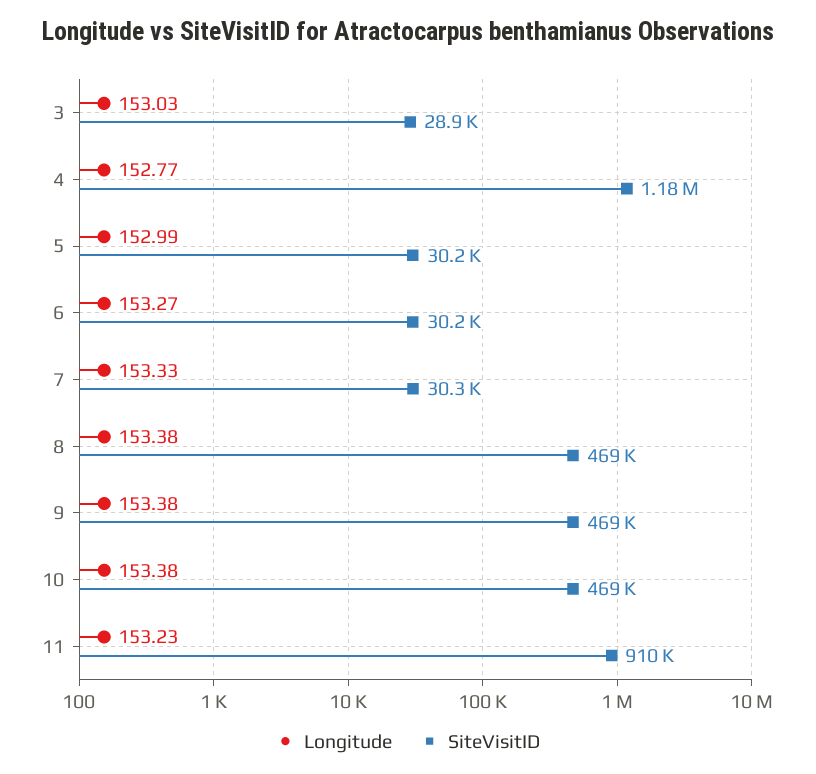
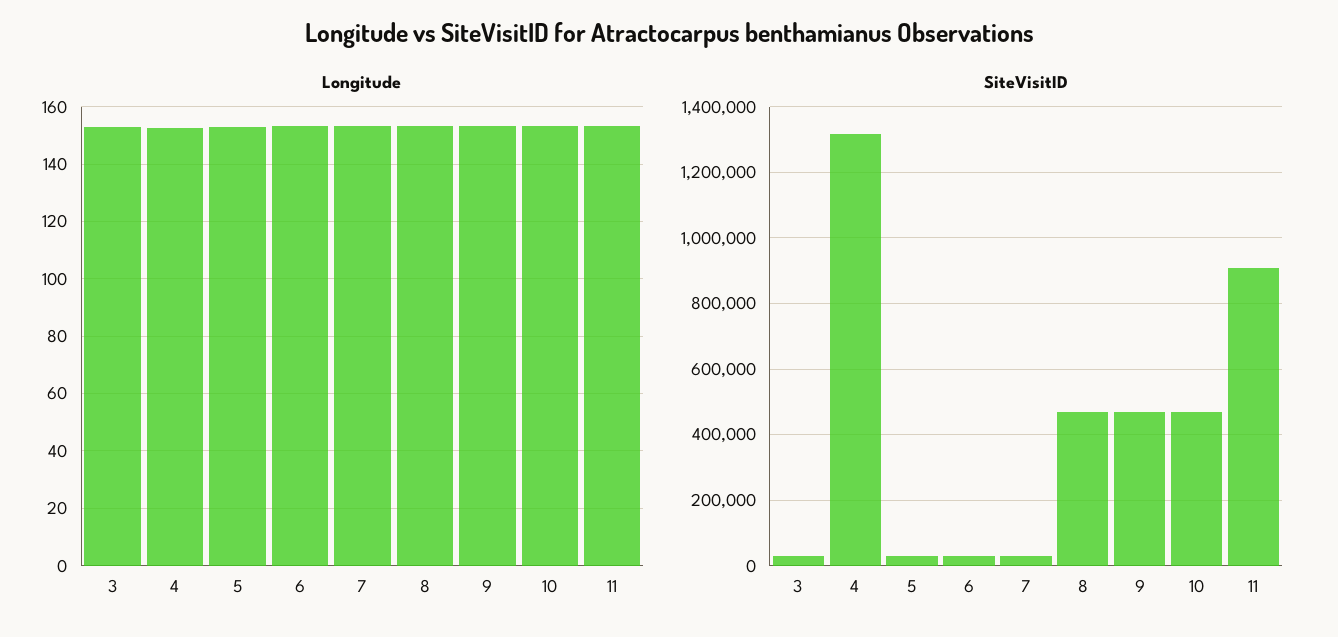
SiteVisitID, 4: 1180000 -> 1320000

